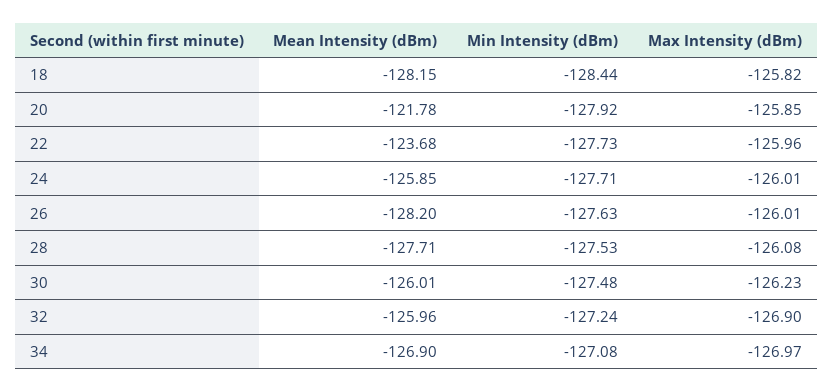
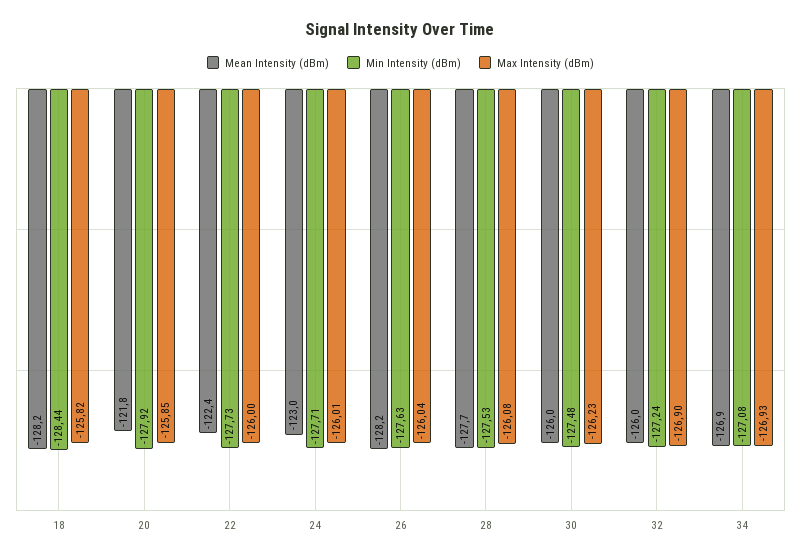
Mean Intensity (dBm), 22: -123.68 -> -122.4
Max Intensity (dBm), 22: -125.96 -> -126
Mean Intensity (dBm), 24: -125.85 -> -123
Max Intensity (dBm), 26: -126.01 -> -126.04
Max Intensity (dBm), 34: -126.97 -> -126.93

